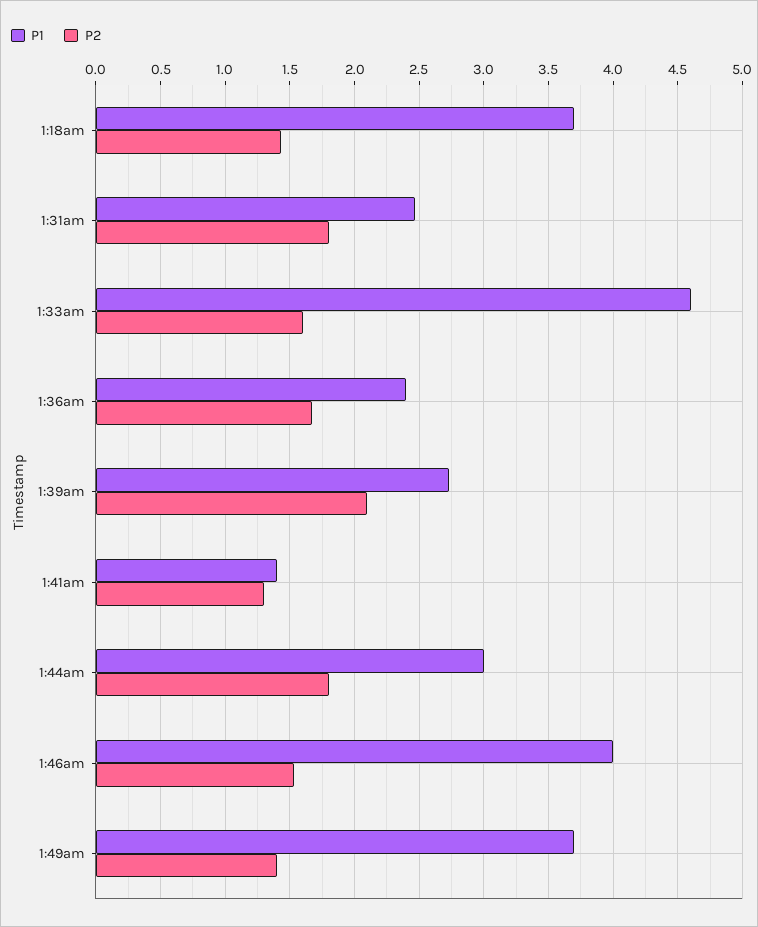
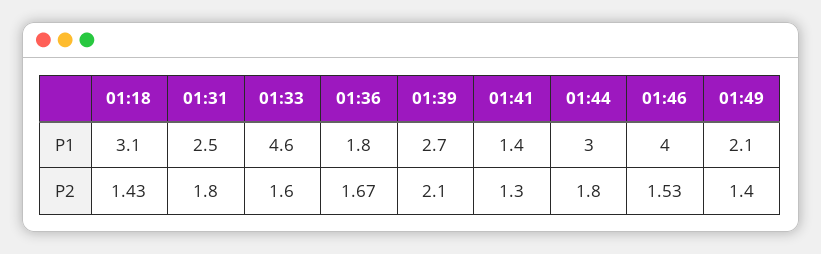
P1, 1:18am: 3.7 -> 3.1
P1, 1:36am: 2.4 -> 1.8
P1, 1:49am: 3.7 -> 2.1

